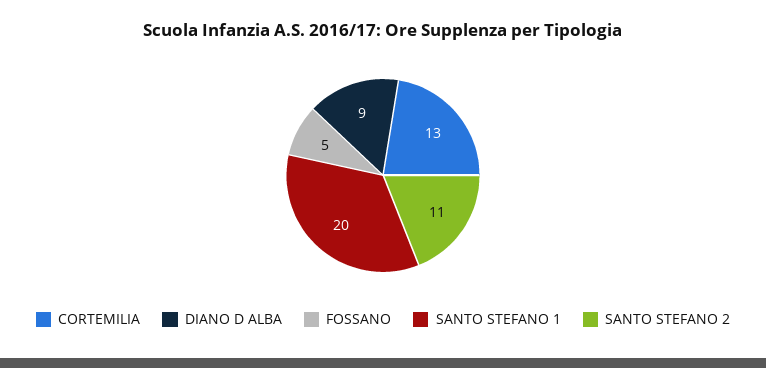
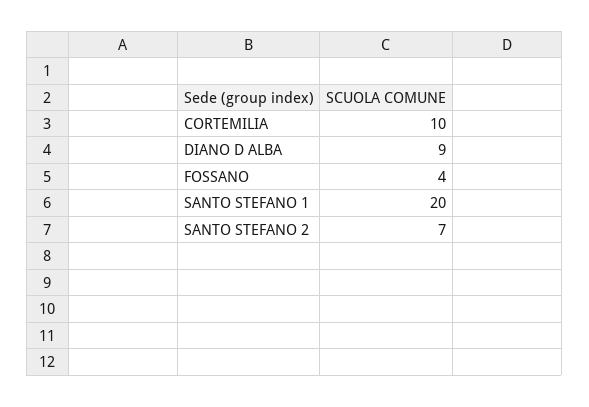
CORTEMILIA: 13 -> 10
FOSSANO: 5 -> 4
SANTO STEFANO 2: 11 -> 7

